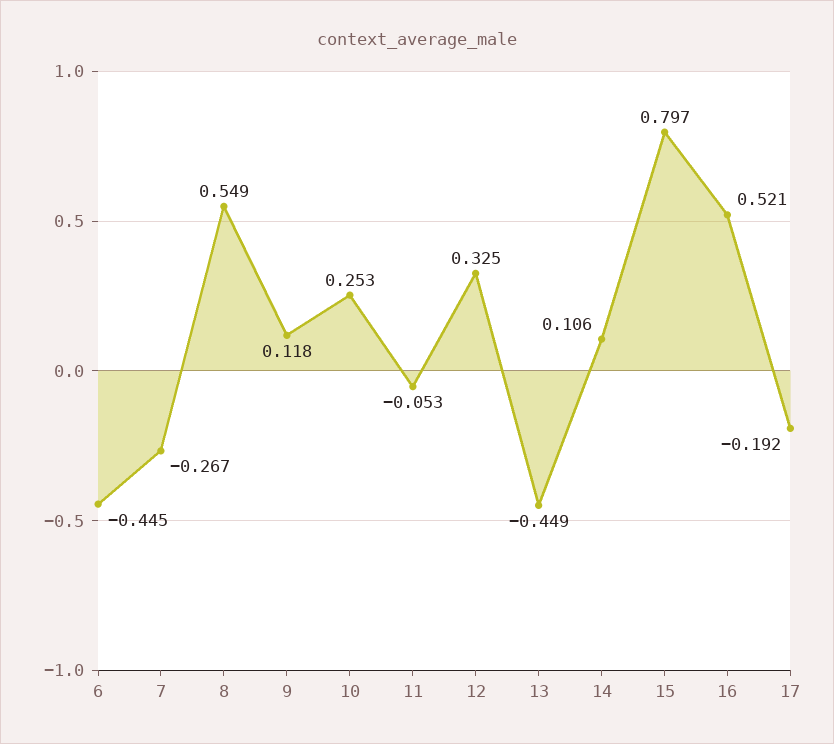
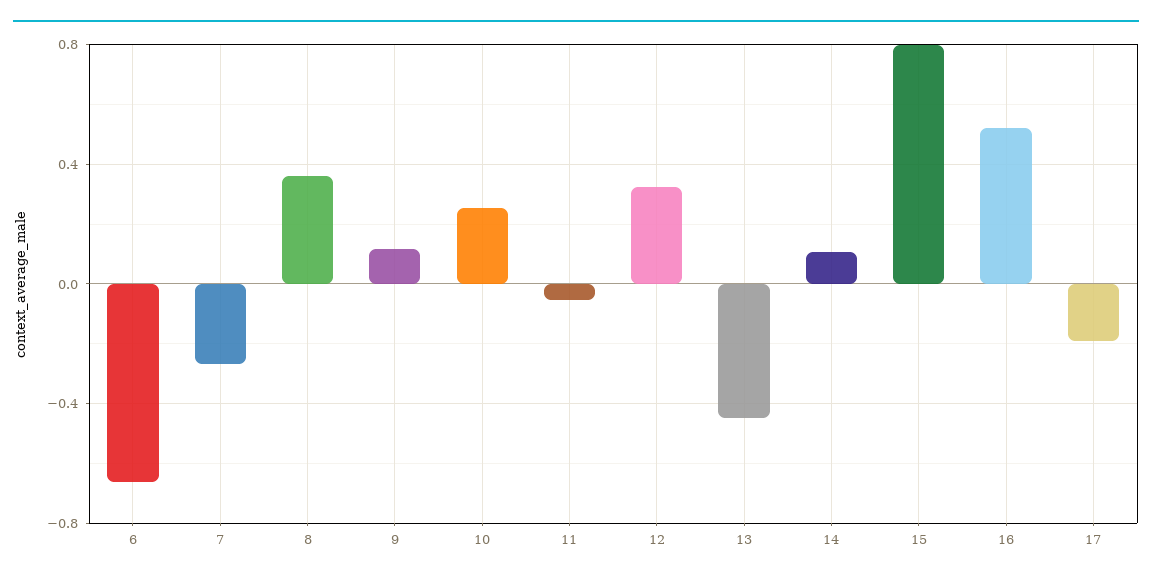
6: -0.445 -> -0.65
8: 0.549 -> 0.35

